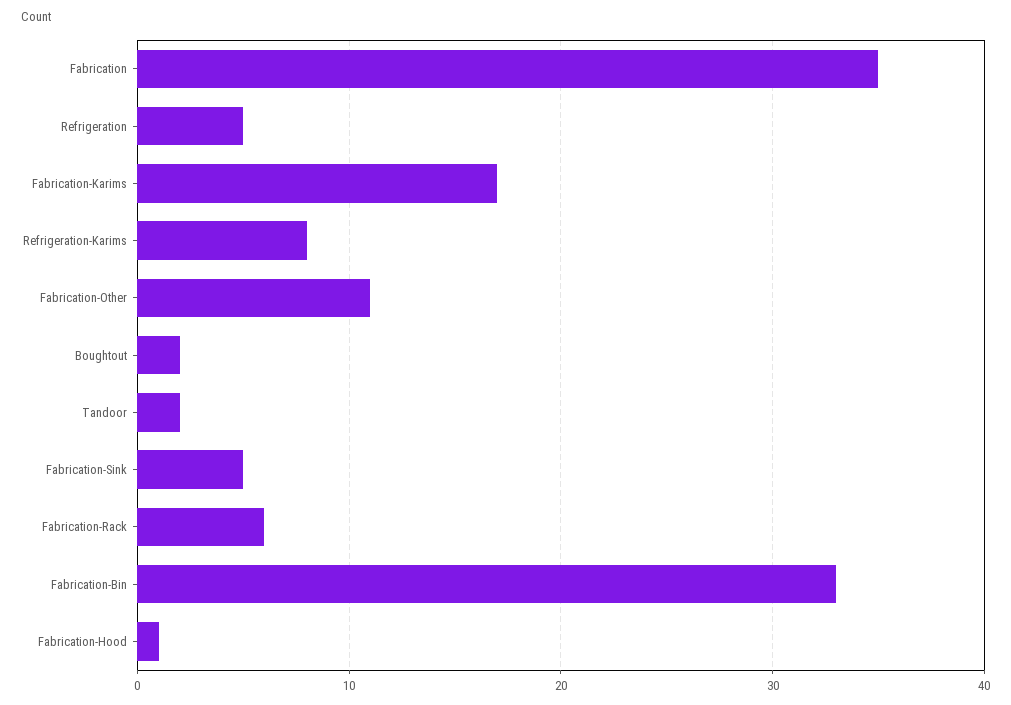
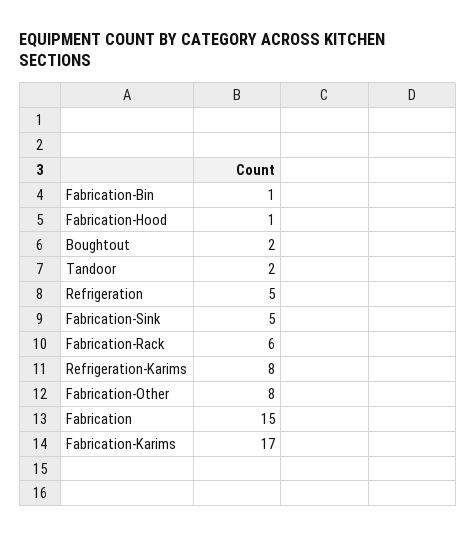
Fabrication: 35 -> 15
Fabrication-Other: 11 -> 8
Fabrication-Bin: 33 -> 1

